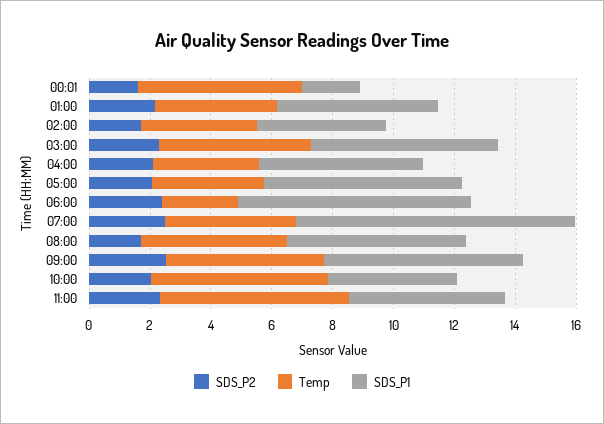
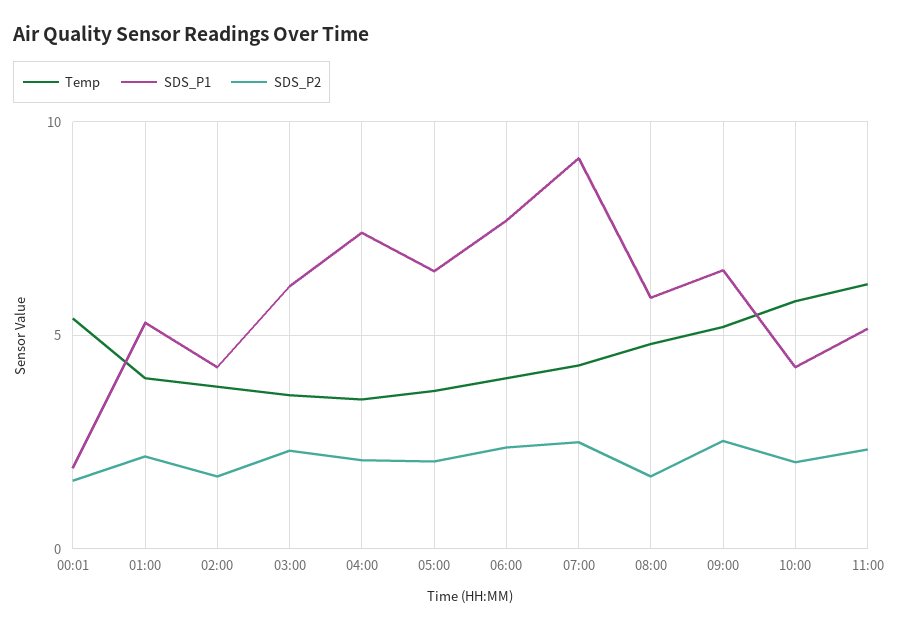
Temp, 03:00: 5 -> 3.5
SDS_P1, 04:00: 5.5 -> 7.5
Temp, 06:00: 2.5 -> 4

